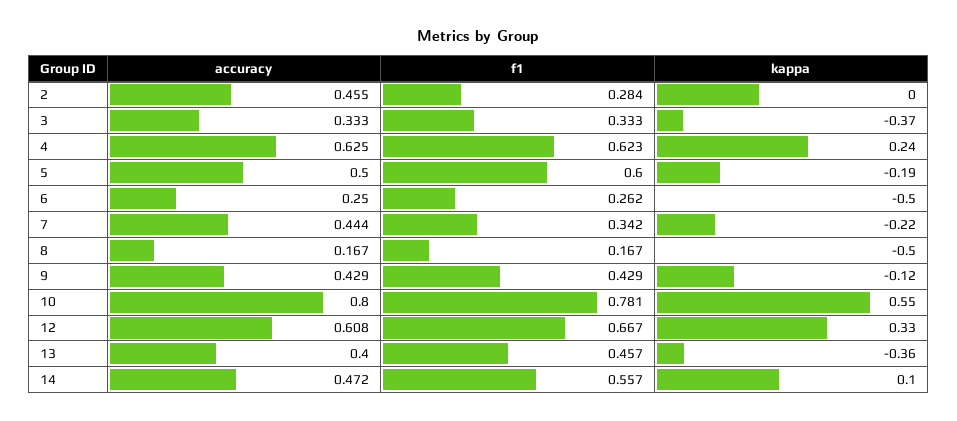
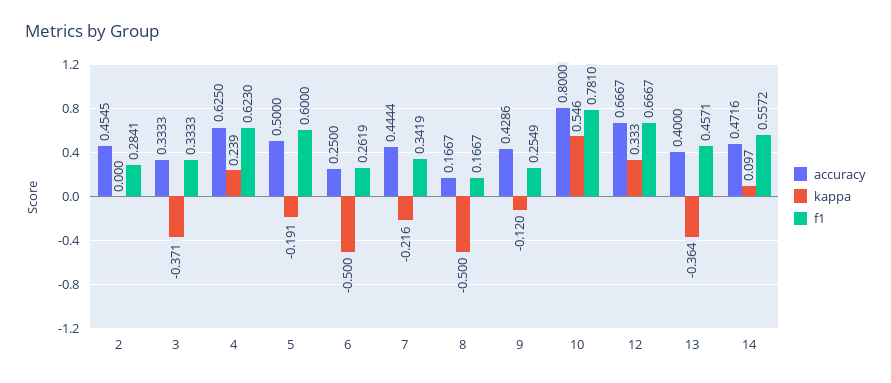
f1, 9: 0.429 -> 0.2549
accuracy, 12: 0.608 -> 0.6667

